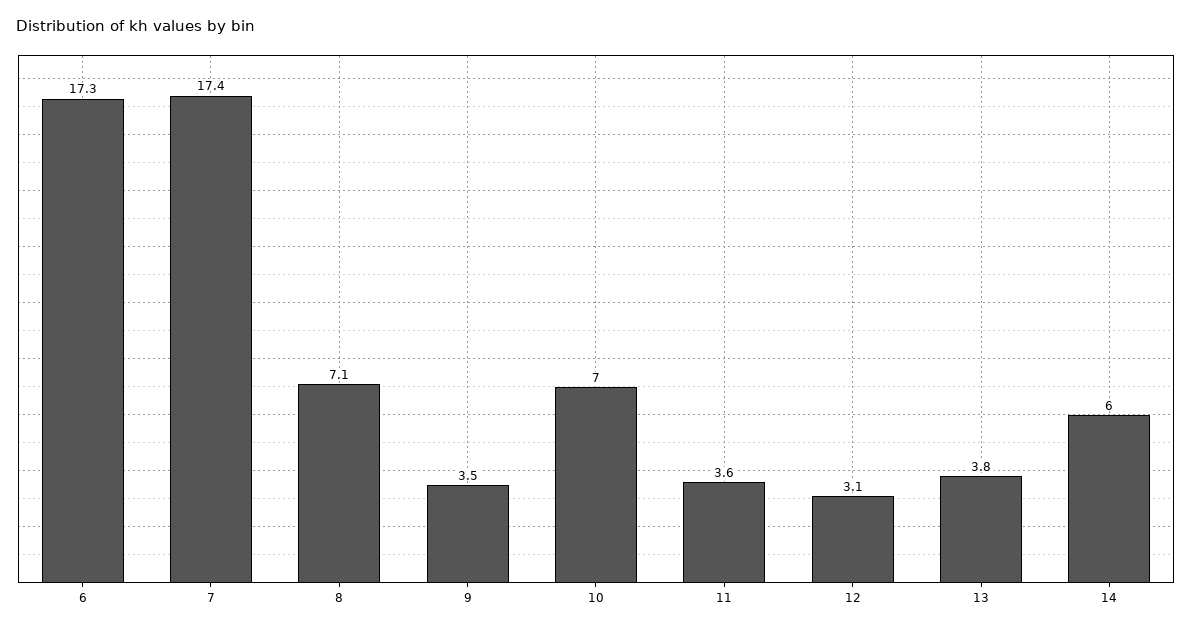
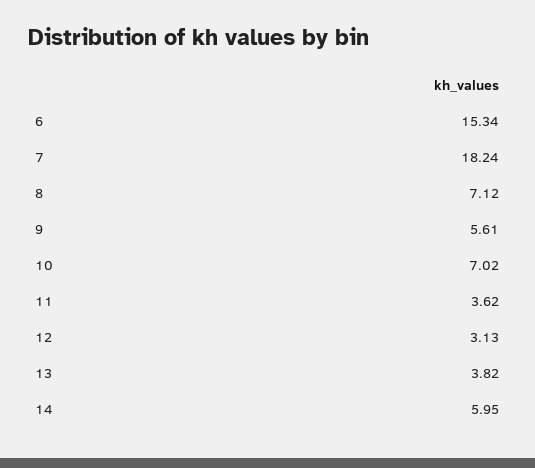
6: 17.3 -> 15.34
7: 17.4 -> 18.24
9: 3.5 -> 5.61

